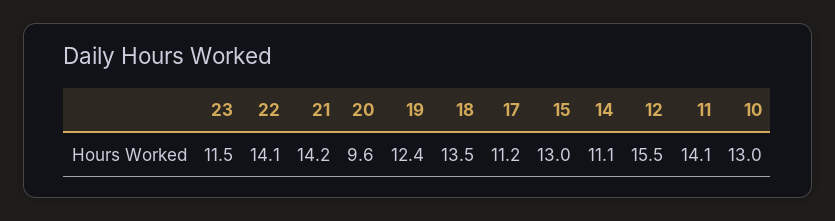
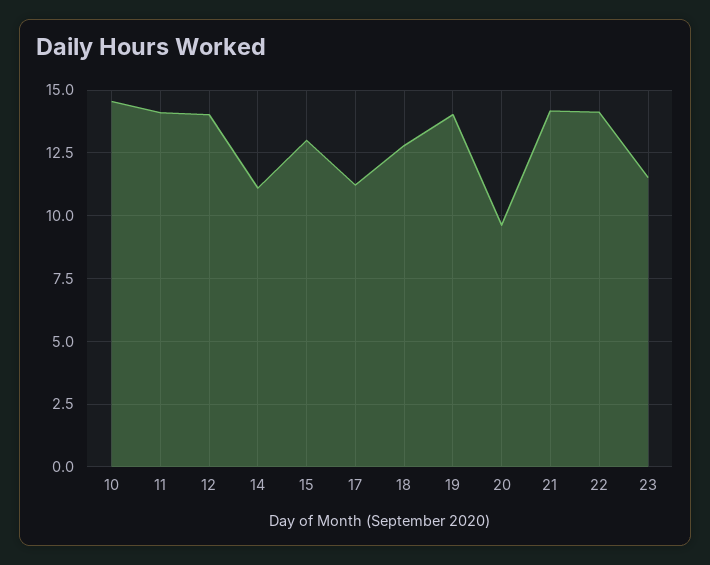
19: 12.4 -> 14
18: 13.5 -> 12.75
12: 15.5 -> 14
10: 13 -> 14.5

